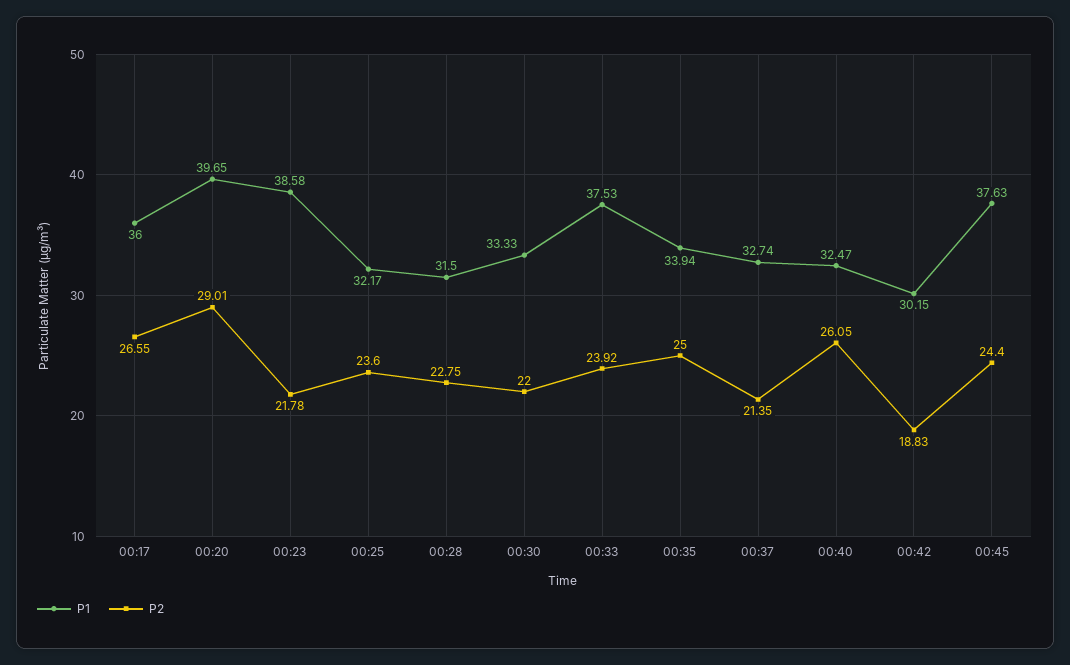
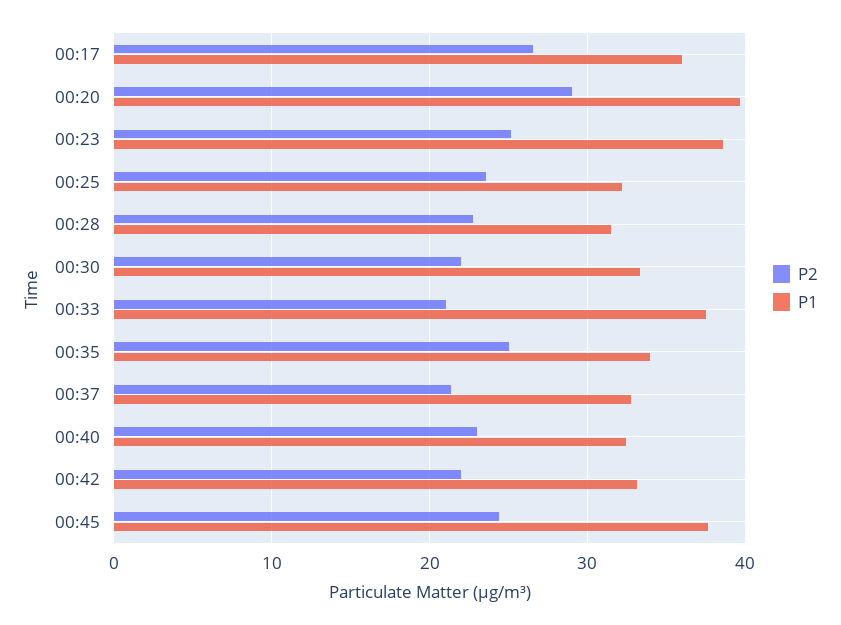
P2, 00:23: 21.78 -> 25
P2, 00:33: 23.92 -> 21
P2, 00:40: 26.05 -> 23
P1, 00:42: 30.15 -> 33
P2, 00:42: 18.83 -> 22

